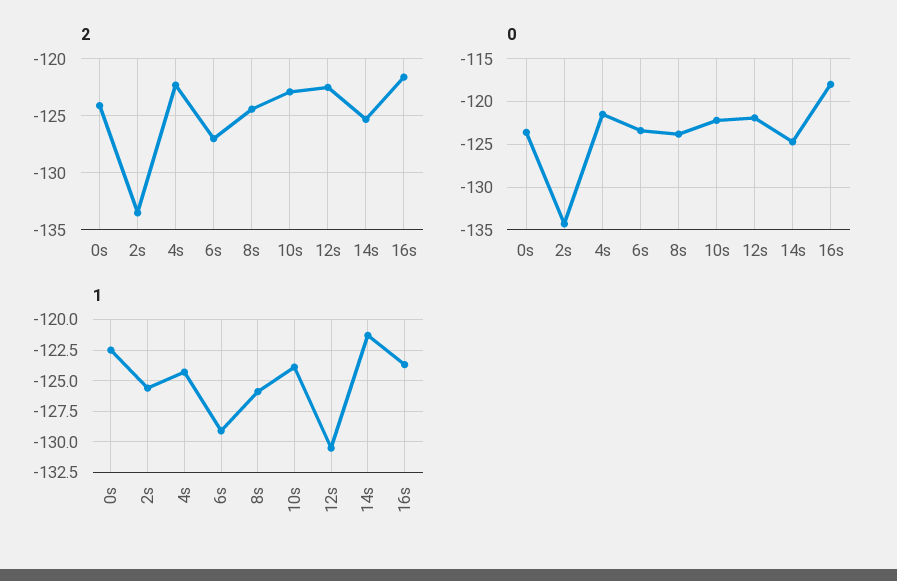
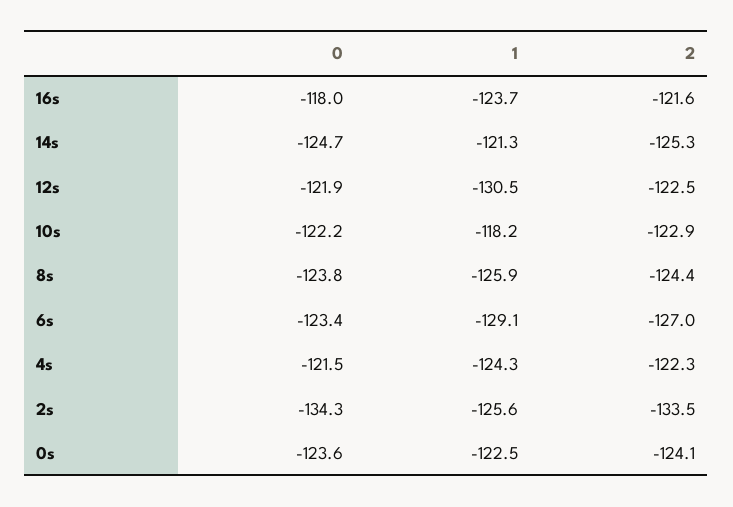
1, 10s: -124 -> -118.2

